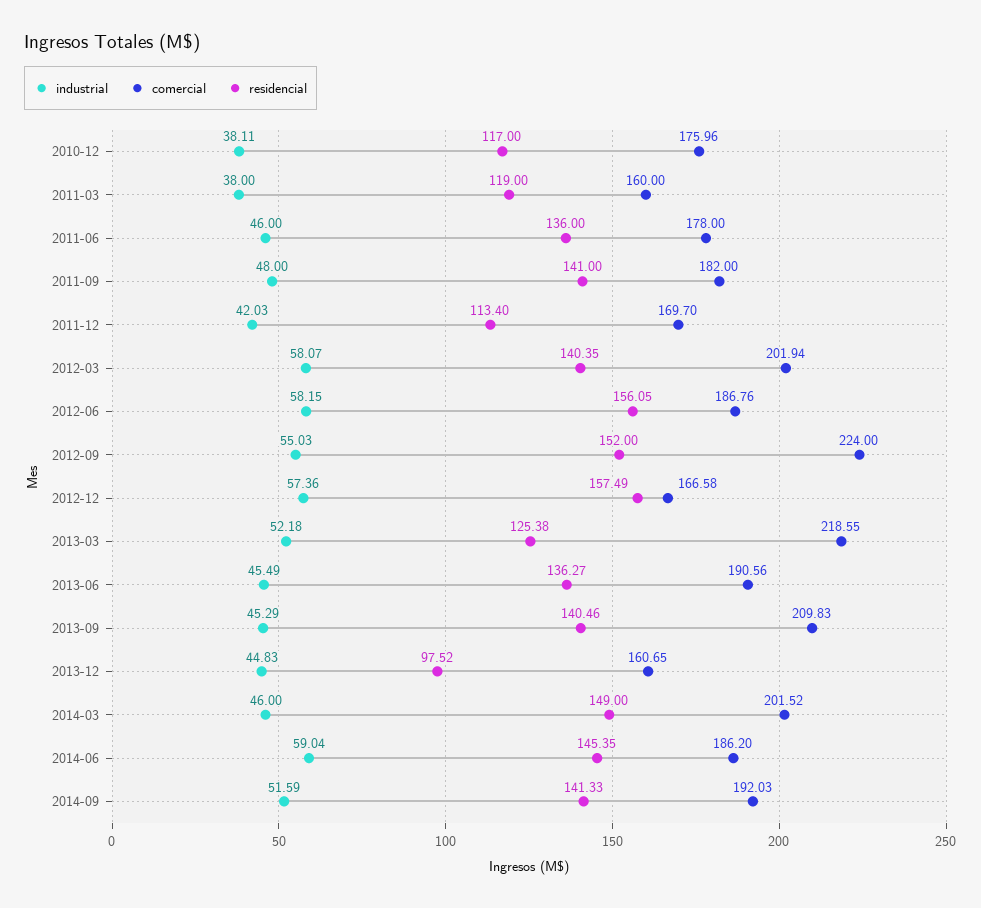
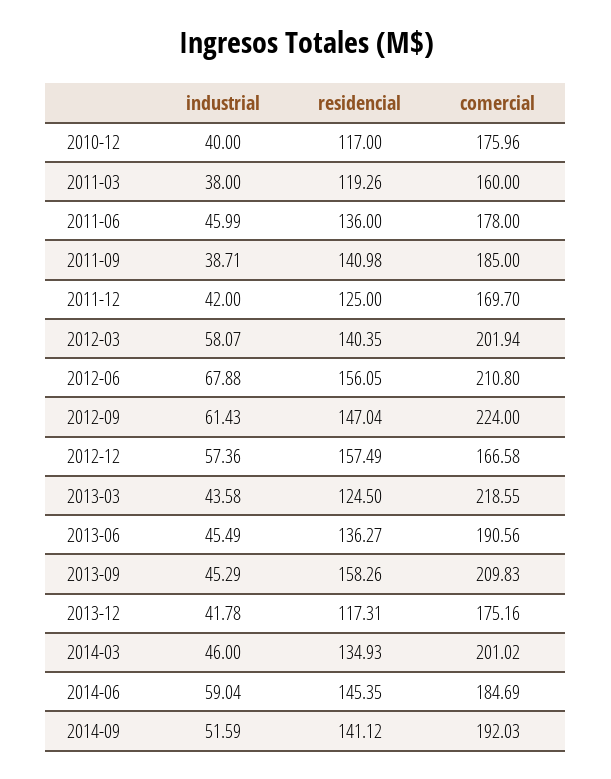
industrial, 2010-12: 38.11 -> 40
residencial, 2011-03: 119 -> 119.26
industrial, 2011-06: 46 -> 45.99
industrial, 2011-09: 48 -> 38.71
comercial, 2011-09: 182 -> 185
residencial, 2011-09: 141 -> 140.98
industrial, 2011-12: 42.03 -> 42
residencial, 2011-12: 113.4 -> 125
industrial, 2012-06: 58.15 -> 67.88
comercial, 2012-06: 186.76 -> 210.8
industrial, 2012-09: 55.03 -> 61.43
residencial, 2012-09: 152 -> 147.04
industrial, 2013-03: 52.18 -> 43.58
residencial, 2013-03: 125.38 -> 124.5
residencial, 2013-09: 140.46 -> 158.26
industrial, 2013-12: 44.83 -> 41.78
comercial, 2013-12: 160.65 -> 175.16
residencial, 2013-12: 97.52 -> 117.31
comercial, 2014-03: 201.52 -> 201.02
residencial, 2014-03: 149 -> 134.93
comercial, 2014-06: 186.2 -> 184.69
residencial, 2014-09: 141.33 -> 141.12

